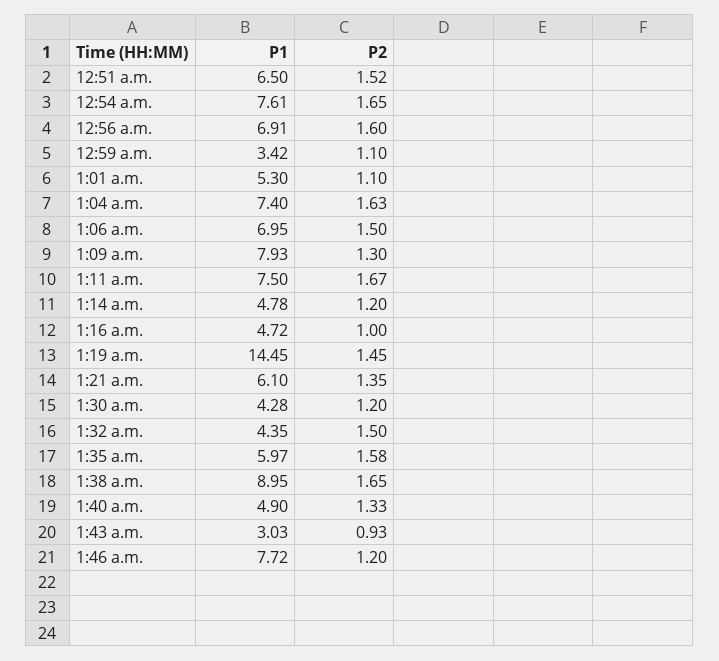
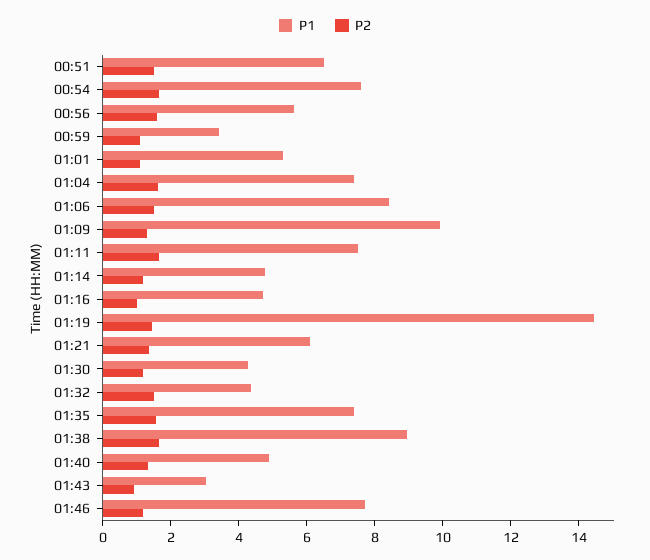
P1, 12:56 a.m.: 6.91 -> 5.5
P1, 1:06 a.m.: 6.95 -> 8.5
P1, 1:09 a.m.: 7.93 -> 10
P1, 1:35 a.m.: 5.97 -> 7.5

